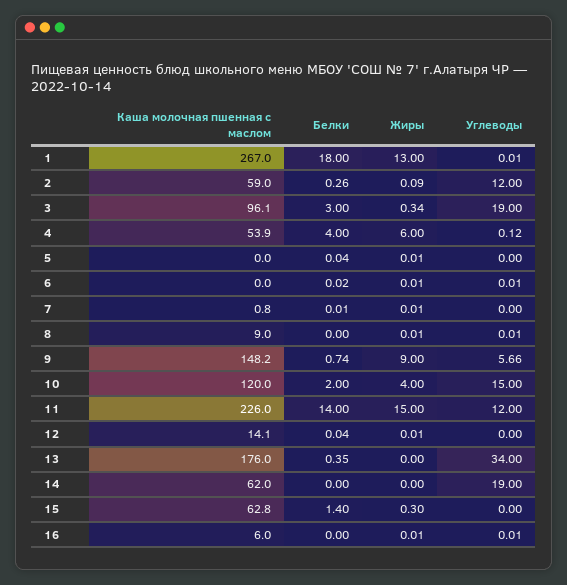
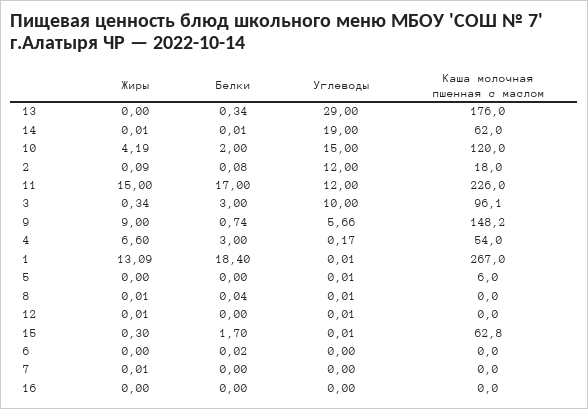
Белки, 1: 18 -> 18.4
Жиры, 1: 13 -> 13.09
Каша молочная пшенная с маслом, 2: 59 -> 18
Белки, 2: 0.26 -> 0.08
Углеводы, 3: 19 -> 10
Каша молочная пшенная с маслом, 4: 53.9 -> 54
Белки, 4: 4 -> 3
Жиры, 4: 6 -> 6.6
Углеводы, 4: 0.12 -> 0.17
Каша молочная пшенная с маслом, 5: 0 -> 6
Белки, 5: 0.04 -> 0
Жиры, 5: 0.01 -> 0
Углеводы, 5: 0 -> 0.01
Жиры, 6: 0.01 -> 0
Углеводы, 6: 0.01 -> 0
Каша молочная пшенная с маслом, 7: 0.8 -> 0
Белки, 7: 0.01 -> 0
Каша молочная пшенная с маслом, 8: 9 -> 0
Белки, 8: 0 -> 0.04
Жиры, 10: 4 -> 4.19
Белки, 11: 14 -> 17
Каша молочная пшенная с маслом, 12: 14.1 -> 0
Белки, 12: 0.04 -> 0
Углеводы, 12: 0 -> 0.01
Белки, 13: 0.35 -> 0.34
Углеводы, 13: 34 -> 29
Белки, 14: 0 -> 0.01
Жиры, 14: 0 -> 0.01
Белки, 15: 1.4 -> 1.7
Углеводы, 15: 0 -> 0.01
Каша молочная пшенная с маслом, 16: 6 -> 0
Жиры, 16: 0.01 -> 0
Углеводы, 16: 0.01 -> 0

